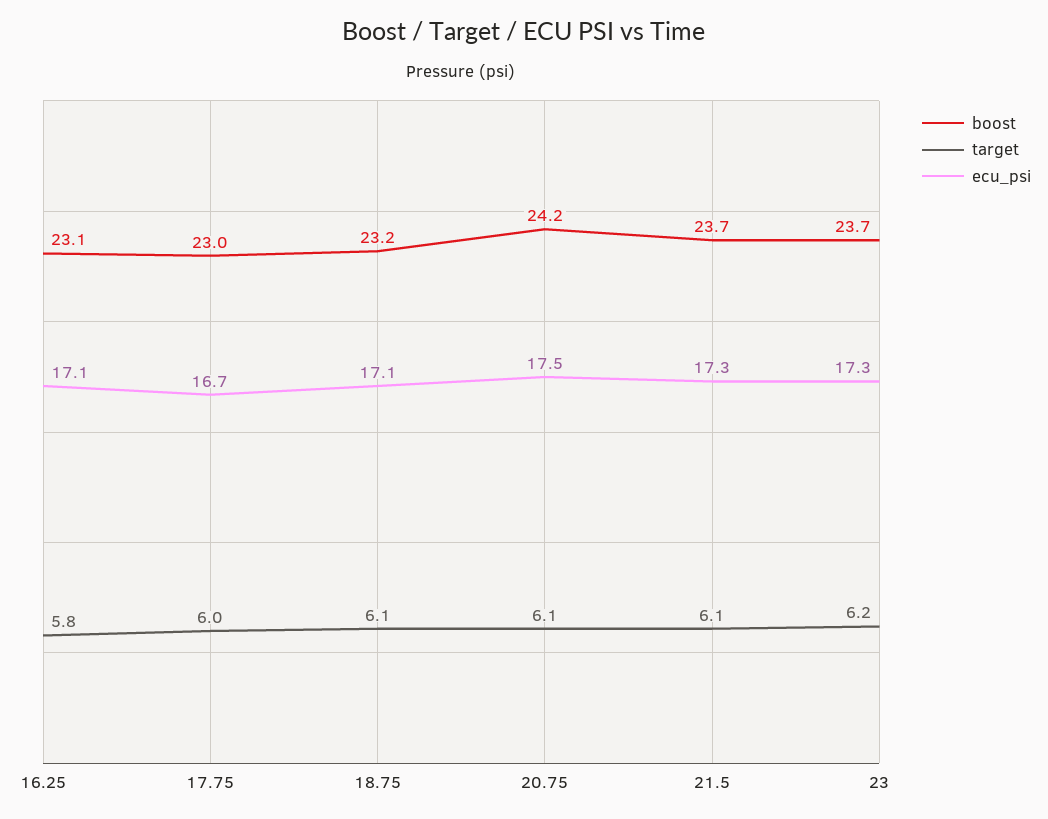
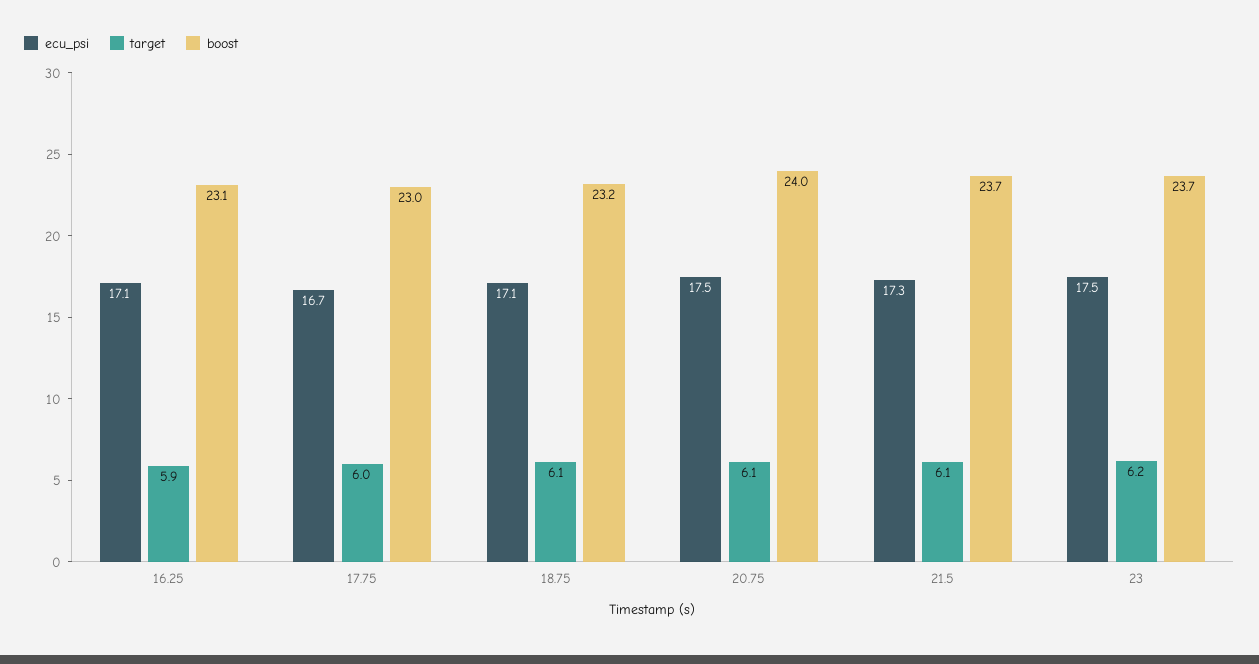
target, 16.25: 5.8 -> 5.9
boost, 20.75: 24.2 -> 24
ecu_psi, 23: 17.3 -> 17.5

